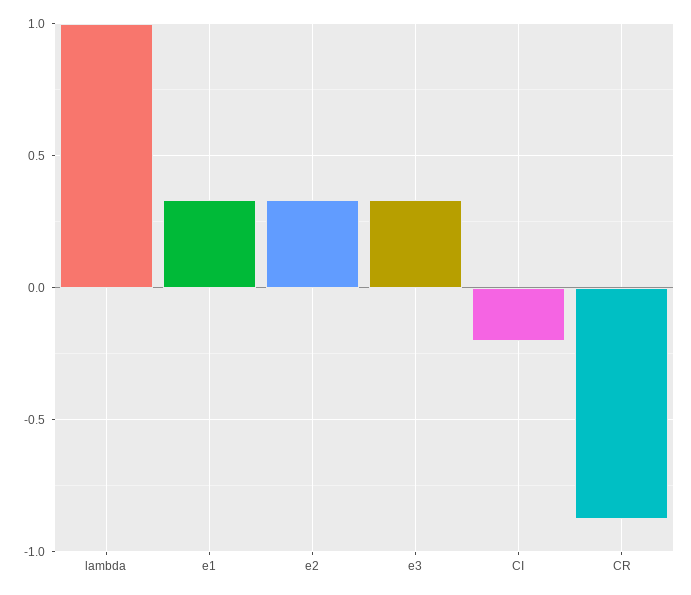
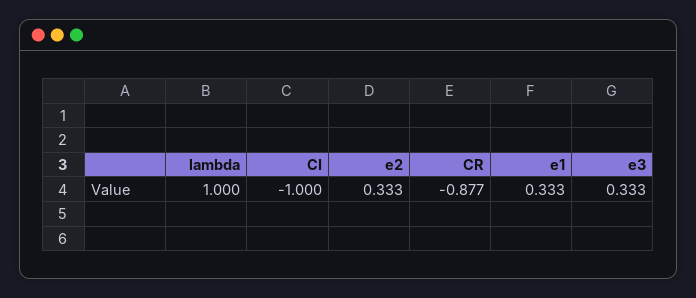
CI: -0.2 -> -1

